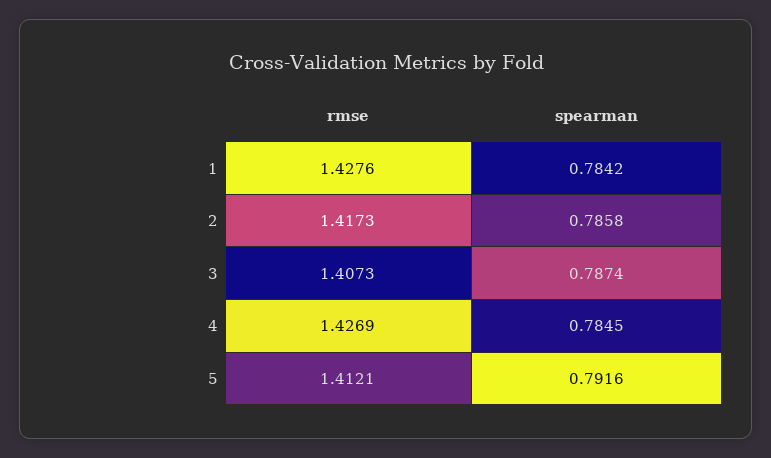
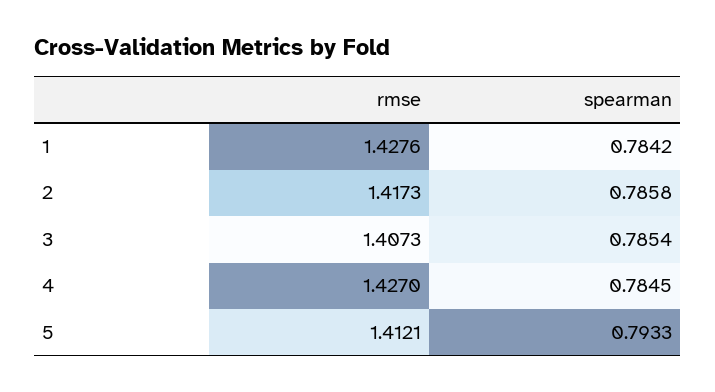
spearman, 3: 0.7874 -> 0.7854
rmse, 4: 1.4269 -> 1.427
spearman, 5: 0.7916 -> 0.7933

